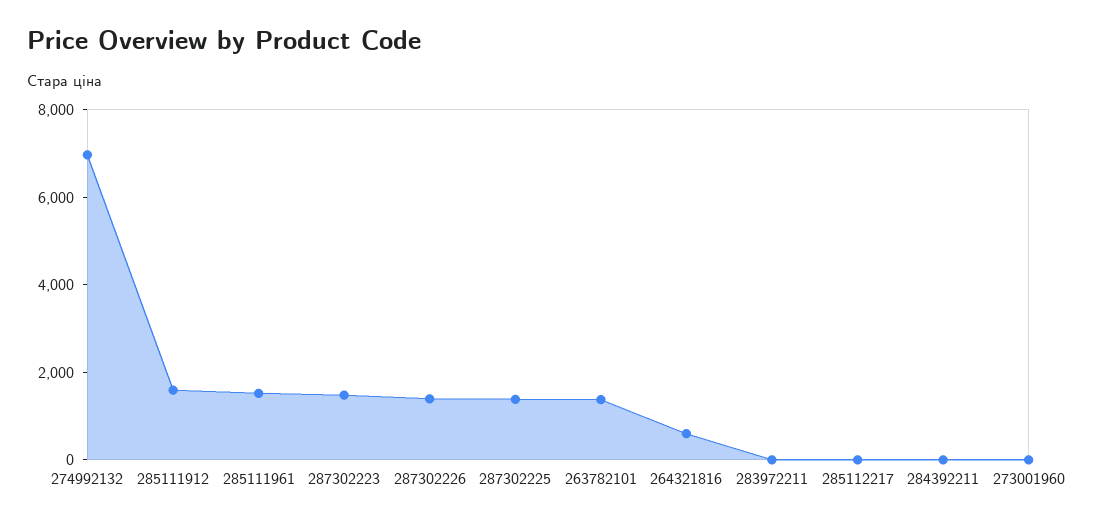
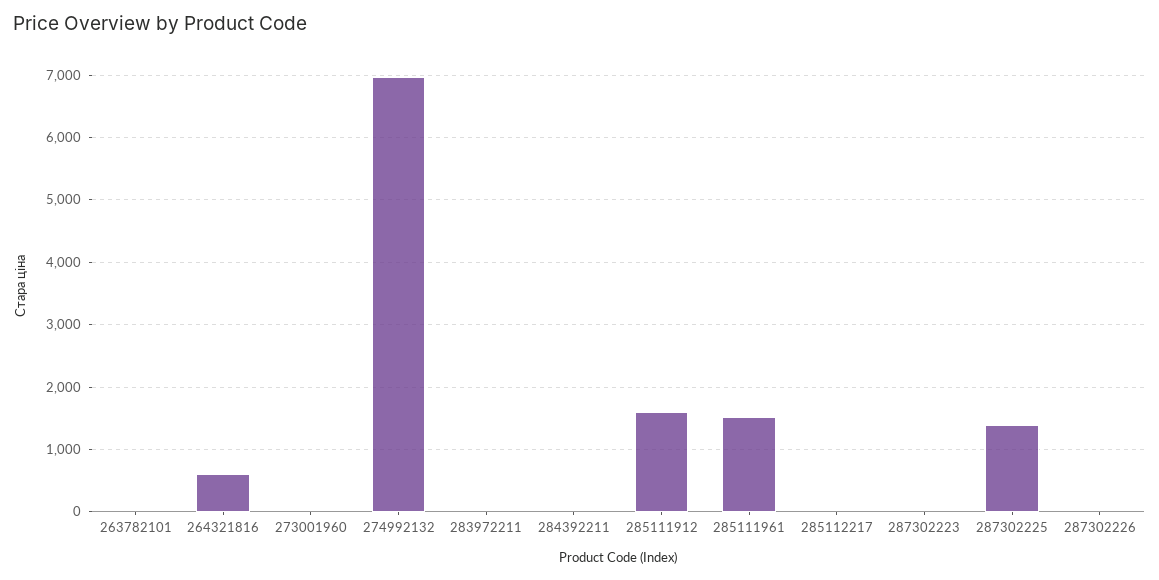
287302223: 1500 -> 0
287302226: 1500 -> 0
263782101: 1500 -> 0

